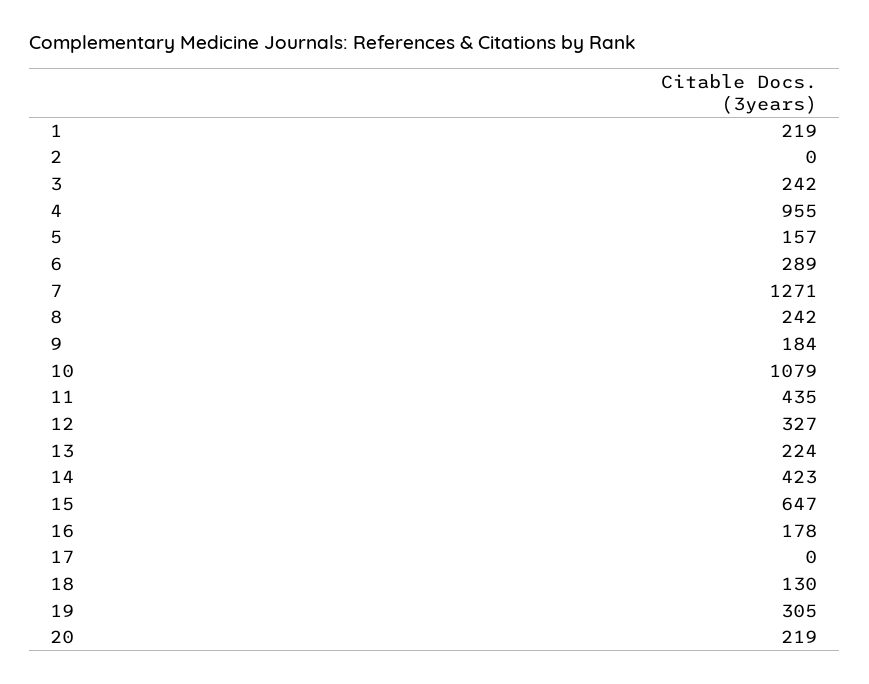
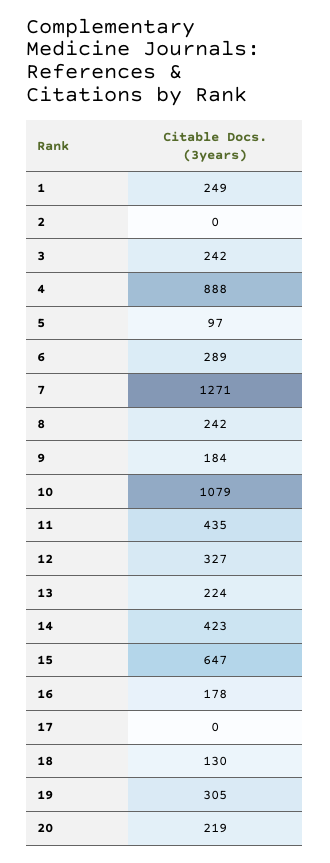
1: 219 -> 249
4: 955 -> 888
5: 157 -> 97

